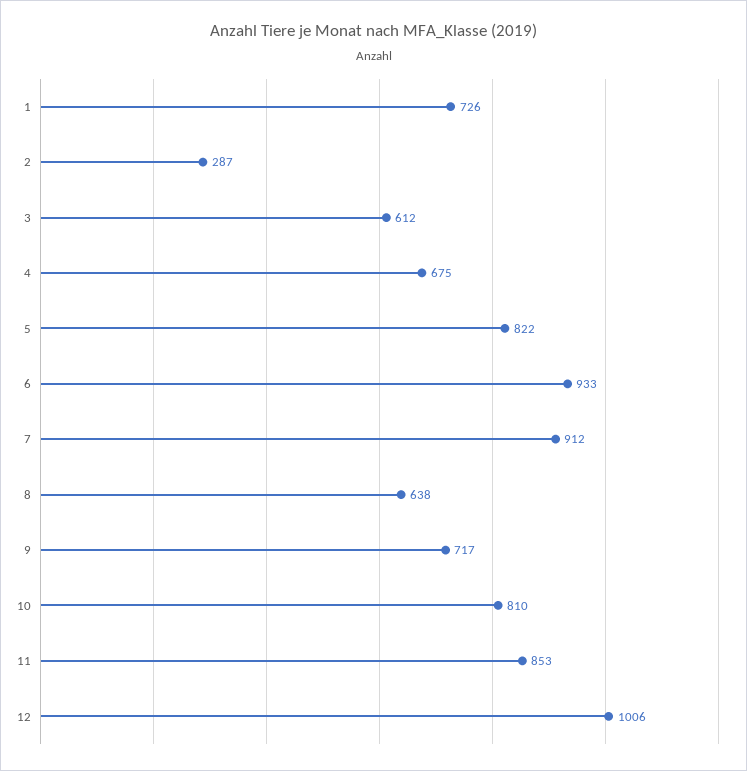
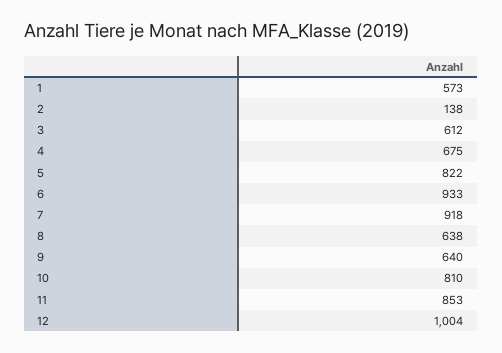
1: 726 -> 573
2: 287 -> 138
7: 912 -> 918
9: 717 -> 640
12: 1006 -> 1004

